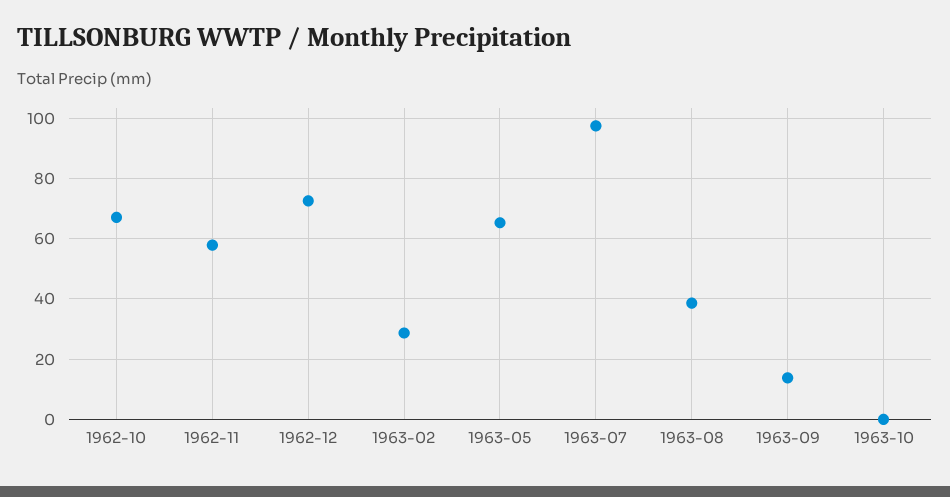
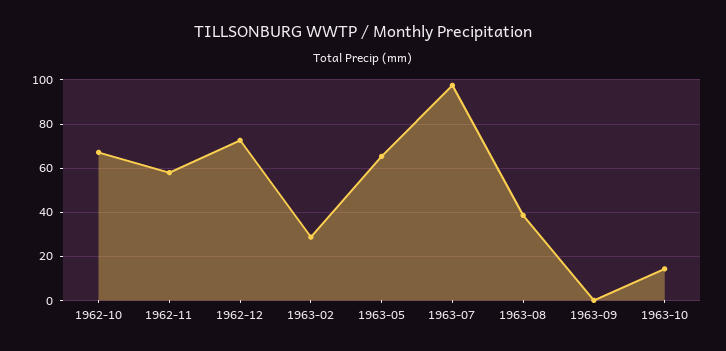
1963-09: 14 -> 0
1963-10: 0 -> 15

